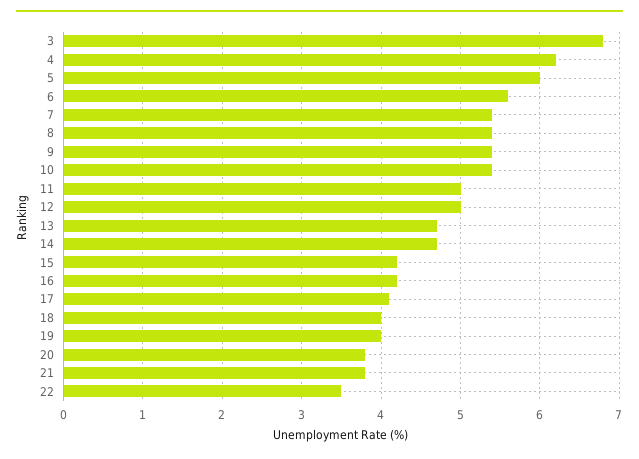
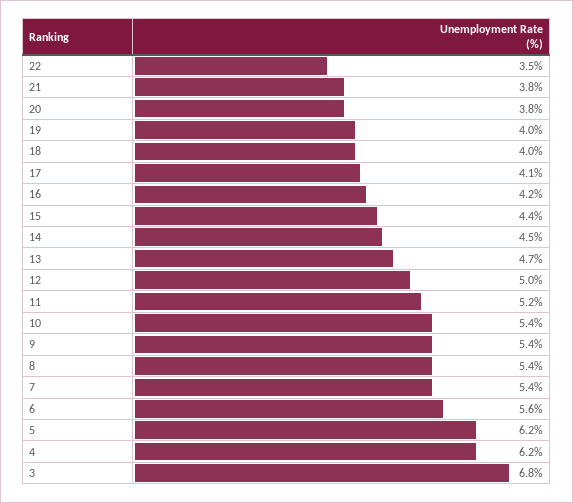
5: 6 -> 6.2
11: 5 -> 5.2
14: 4.7 -> 4.5
15: 4.2 -> 4.4

